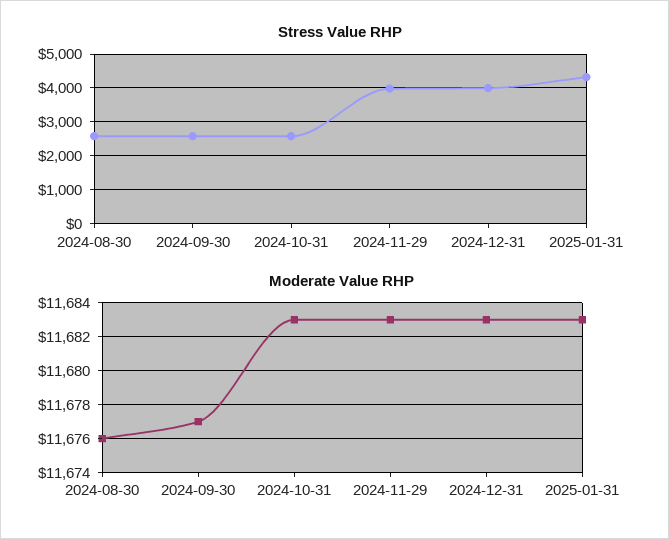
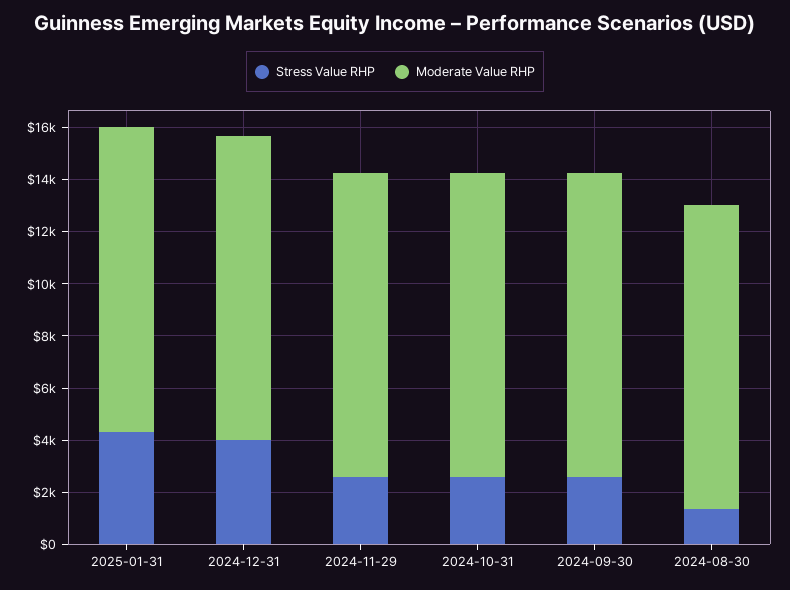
Stress Value RHP, 2024-08-30: 2600 -> 1500
Stress Value RHP, 2024-11-29: 4000 -> 2500

